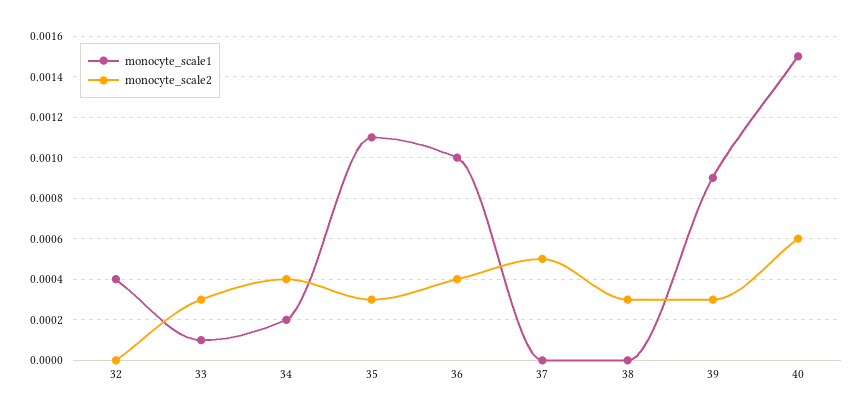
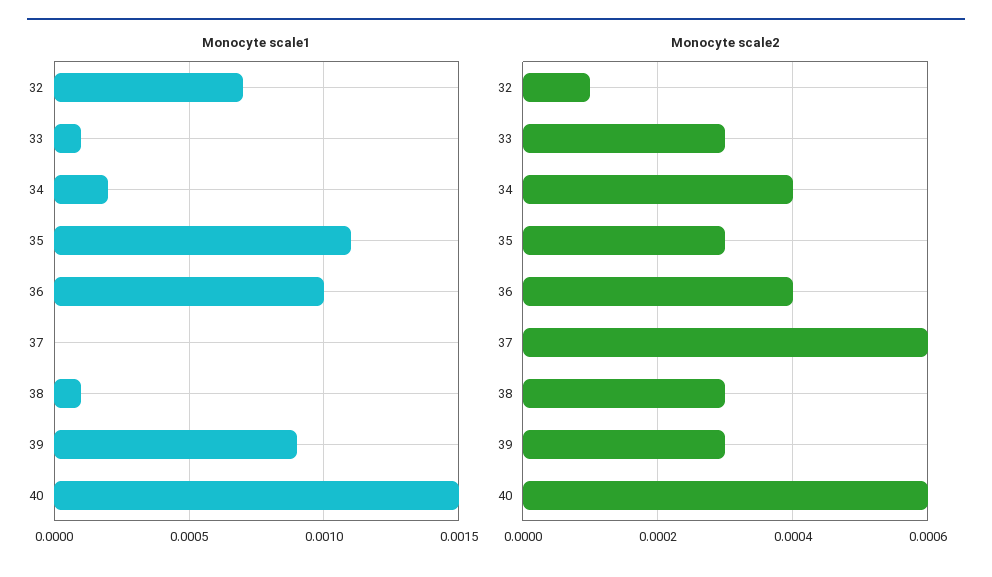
monocyte_scale1, 32: 0.0004 -> 0.0007
monocyte_scale2, 32: 0 -> 0.0001
monocyte_scale2, 37: 0.0005 -> 0.0006
monocyte_scale1, 38: 0 -> 0.0001

